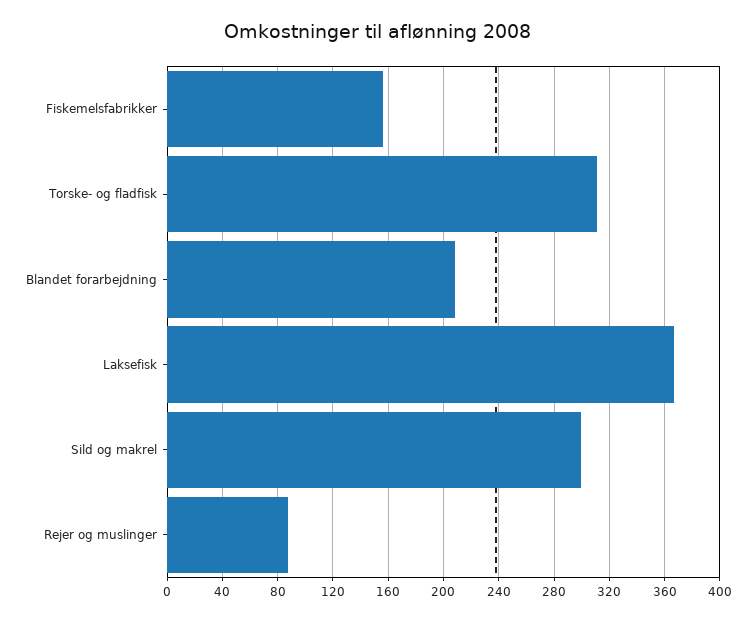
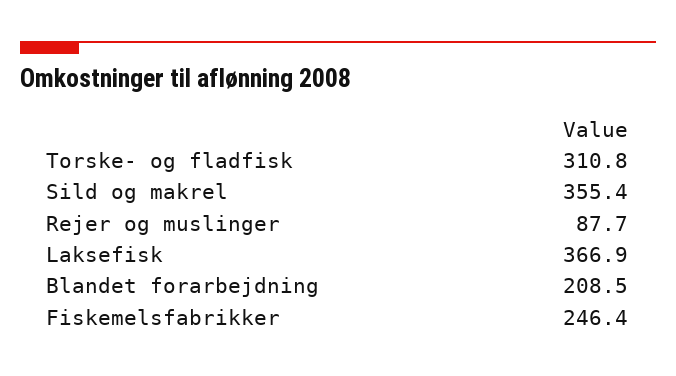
Fiskemelsfabrikker: 155 -> 246.4
Sild og makrel: 300 -> 355.4

